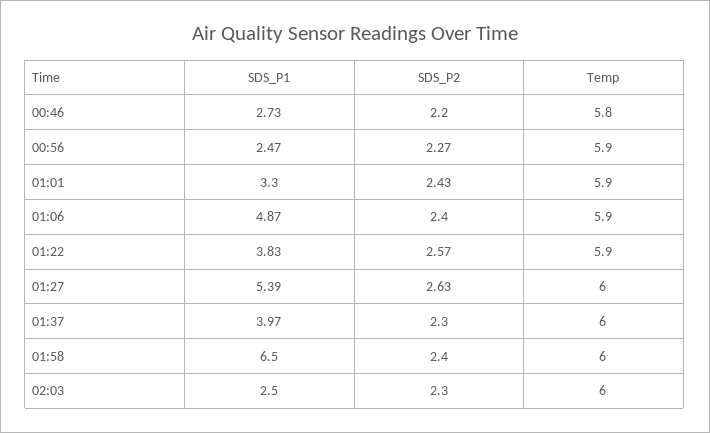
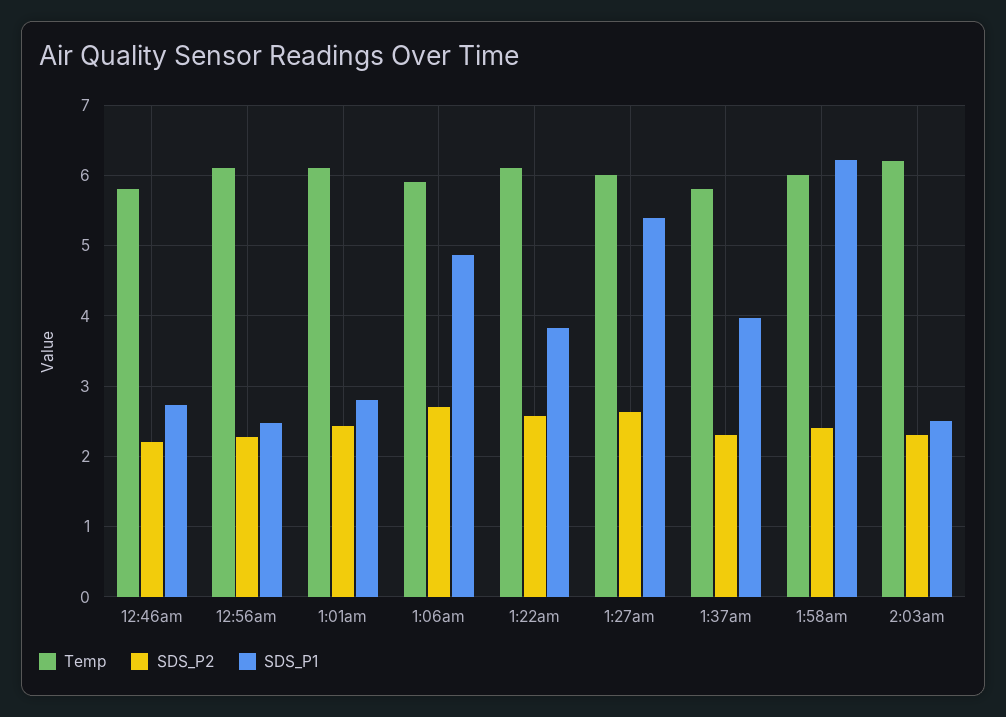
Temp, 00:56: 5.9 -> 6.1
SDS_P1, 01:01: 3.3 -> 2.8
Temp, 01:01: 5.9 -> 6.1
SDS_P2, 01:06: 2.4 -> 2.7
Temp, 01:22: 5.9 -> 6.1
Temp, 01:37: 6 -> 5.8
SDS_P1, 01:58: 6.5 -> 6.2
Temp, 02:03: 6 -> 6.2

